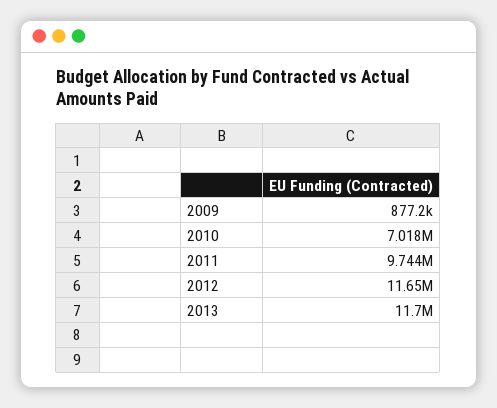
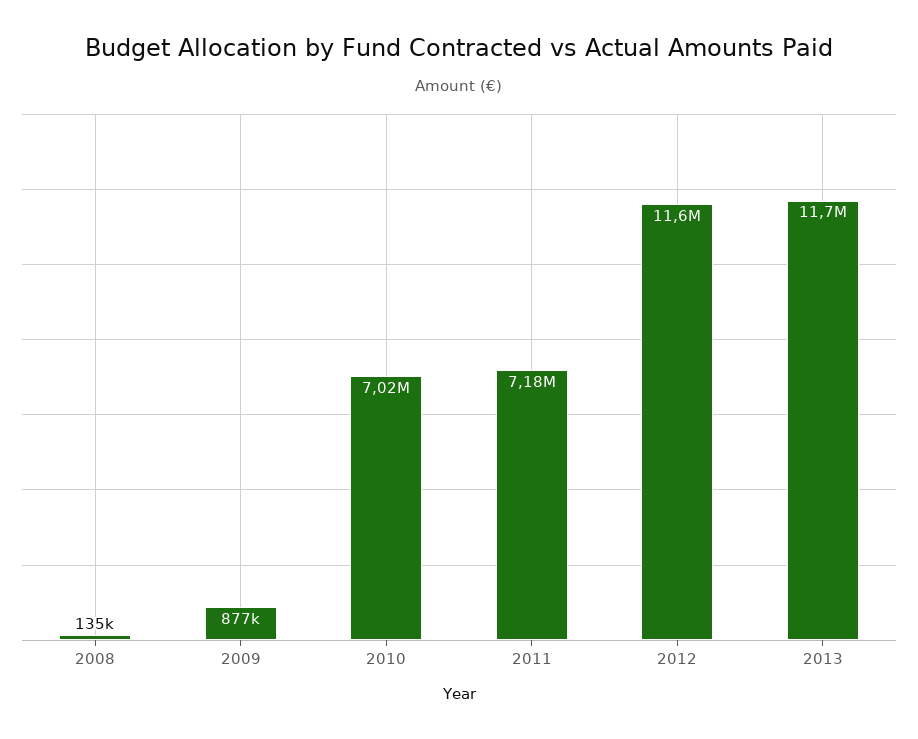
2011: 9744000 -> 7180000
2008: none -> 135000

